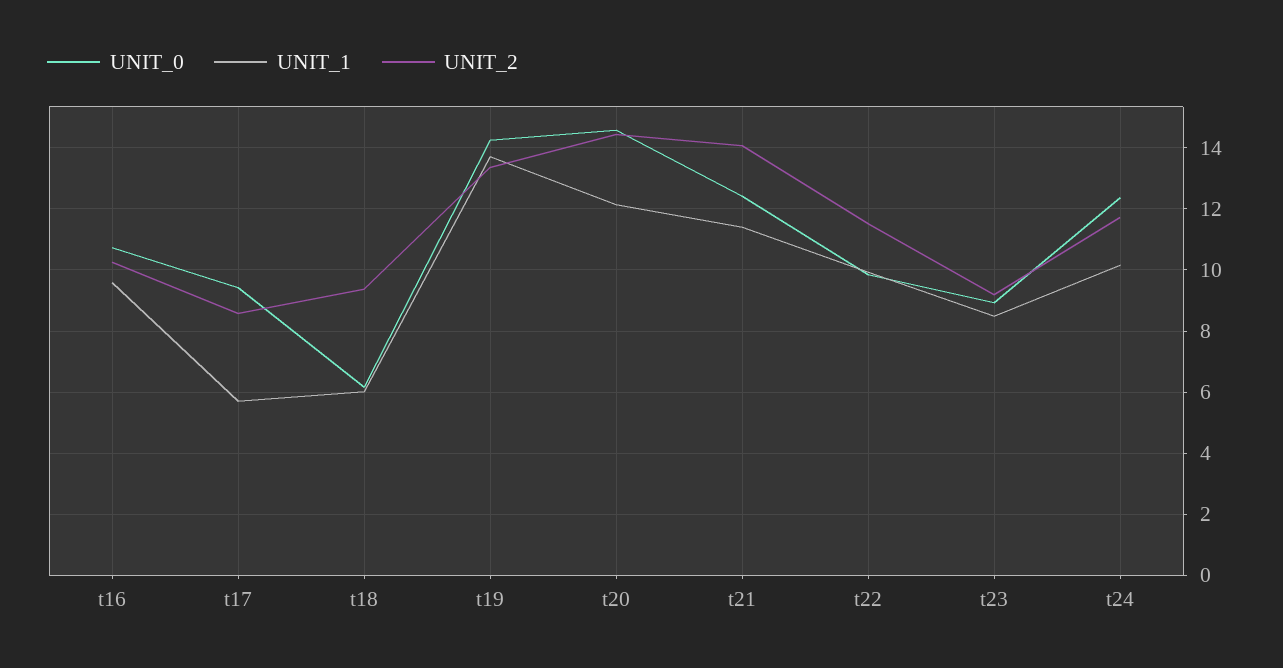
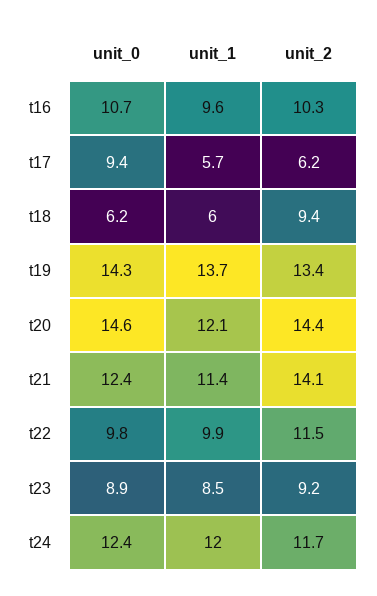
UNIT_2, t17: 8.6 -> 6.2
UNIT_1, t24: 10.2 -> 12

